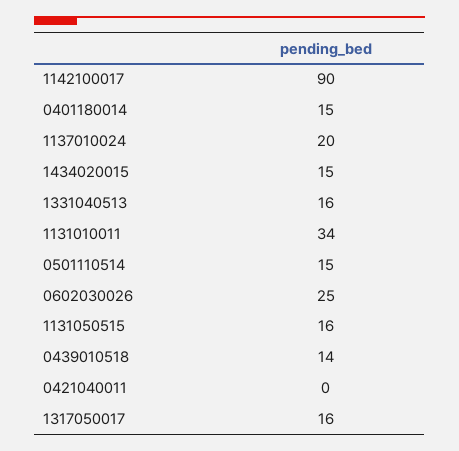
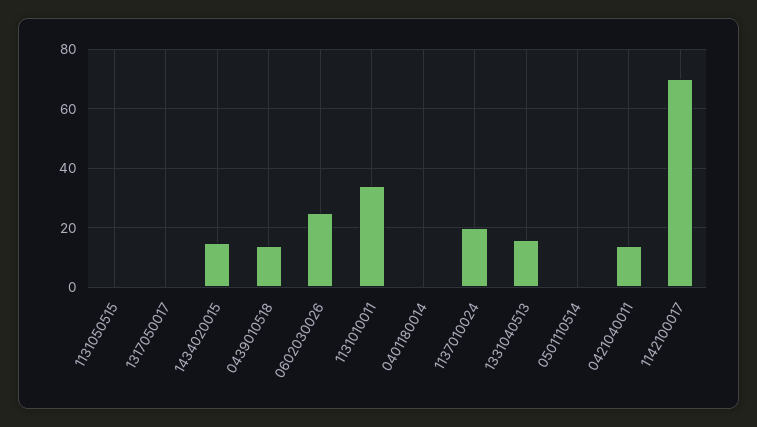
1142100017: 90 -> 70
0401180014: 15 -> 0
0501110514: 15 -> 0
1131050515: 16 -> 0
0421040011: 0 -> 15
1317050017: 16 -> 0

